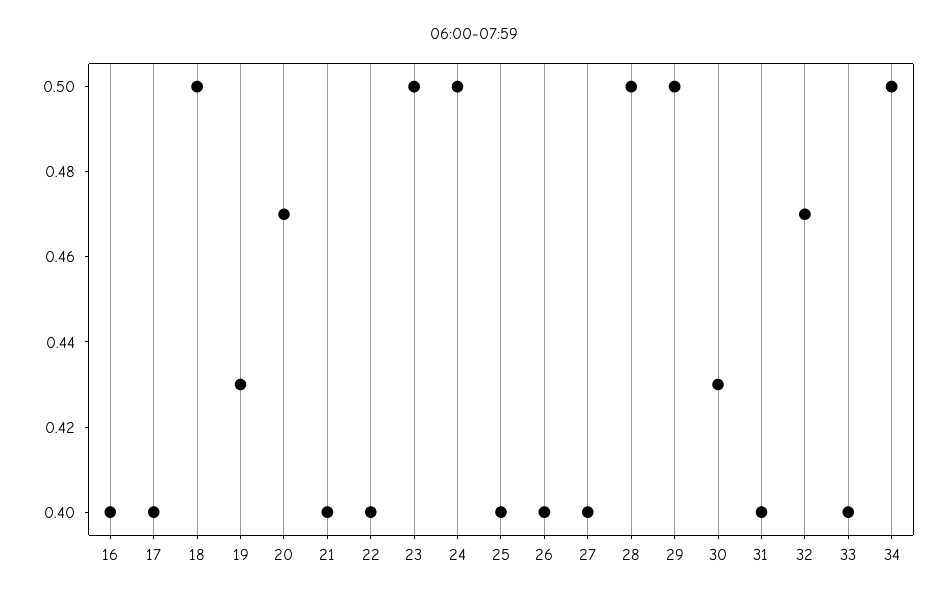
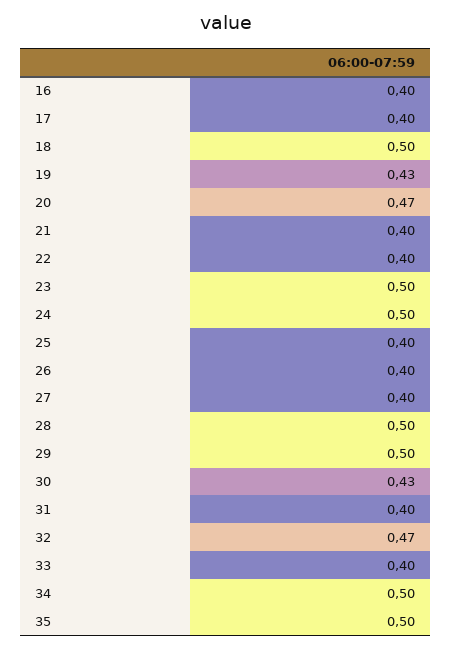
35: none -> 0.5

